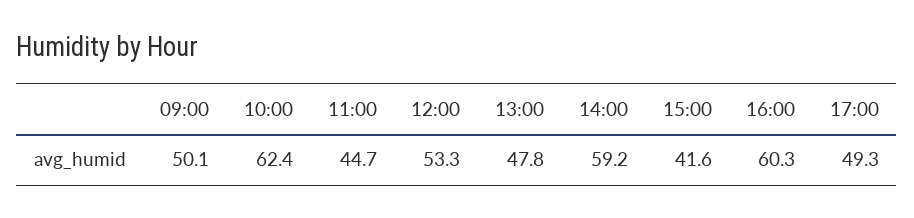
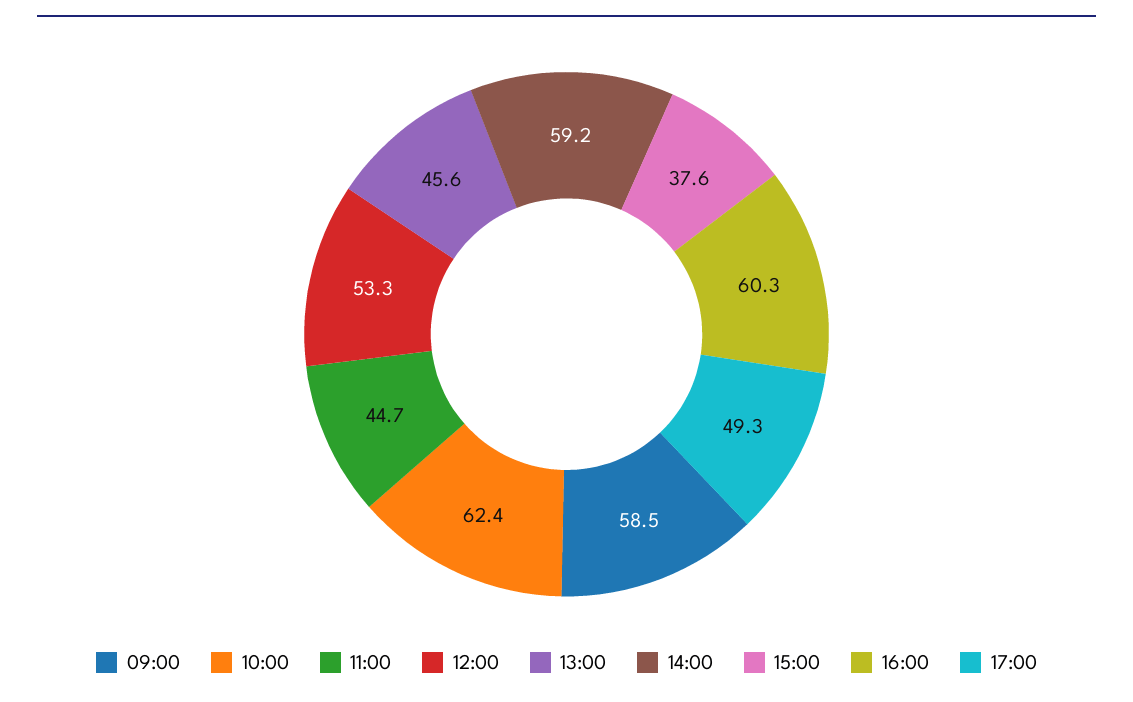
09:00: 50.1 -> 58.5
13:00: 47.8 -> 45.6
15:00: 41.6 -> 37.6

